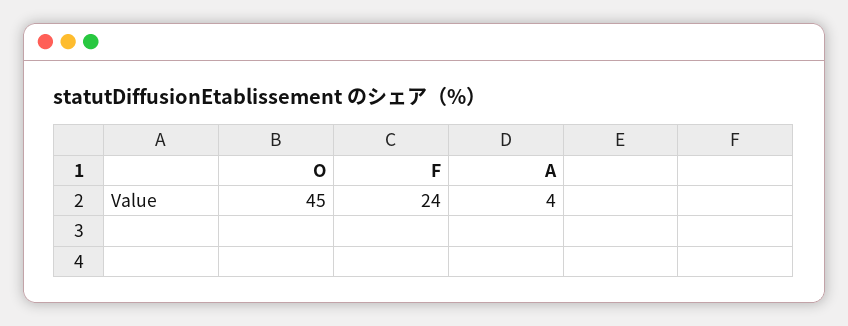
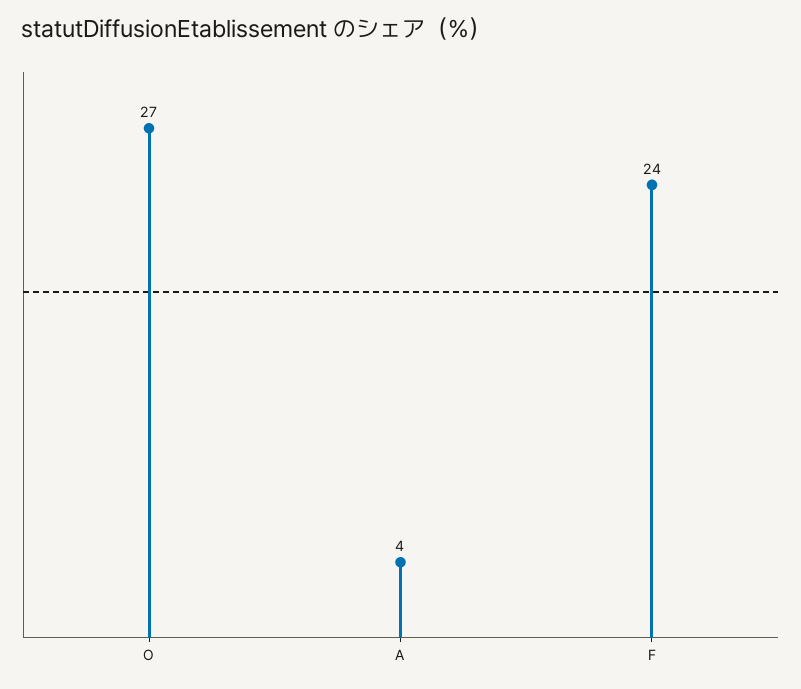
O: 45 -> 27

